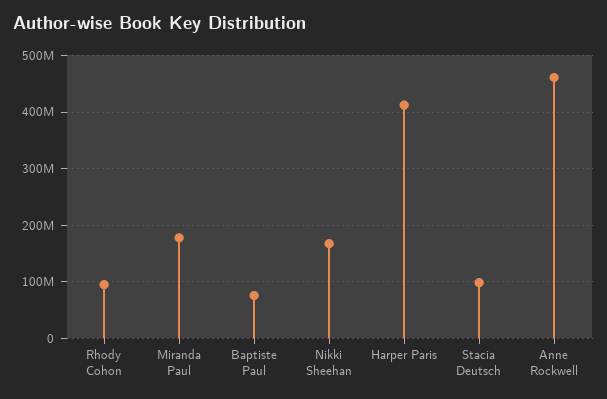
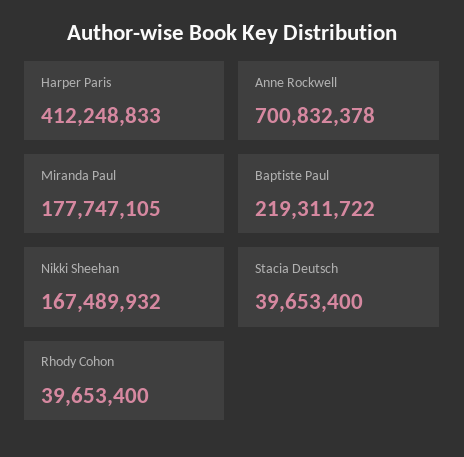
Rhody Cohon: 100000000 -> 39653400
Baptiste Paul: 80000000 -> 219311722
Stacia Deutsch: 100000000 -> 39653400
Anne Rockwell: 460000000 -> 700832378

